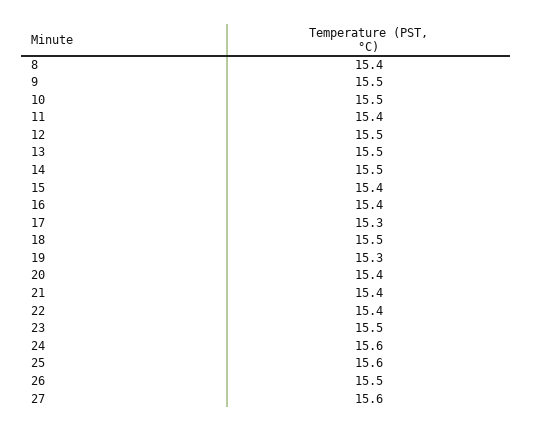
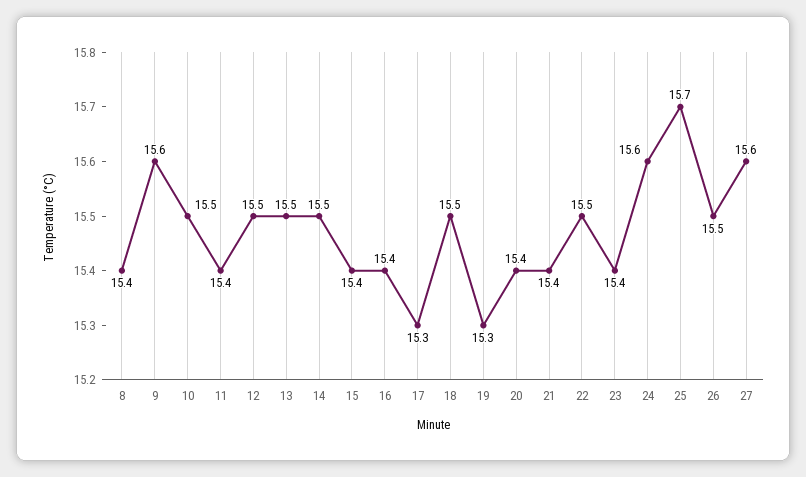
9: 15.5 -> 15.6
22: 15.4 -> 15.5
23: 15.5 -> 15.4
25: 15.6 -> 15.7

